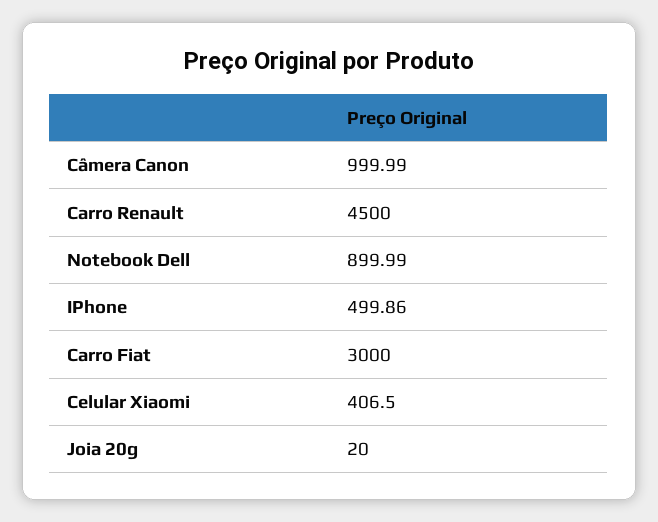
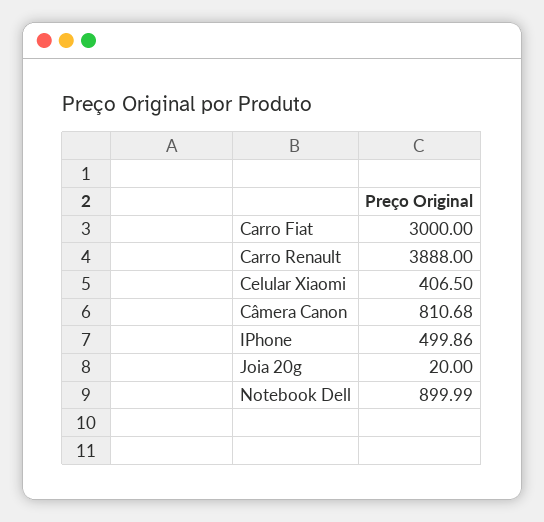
Câmera Canon: 999.99 -> 810.68
Carro Renault: 4500 -> 3888

